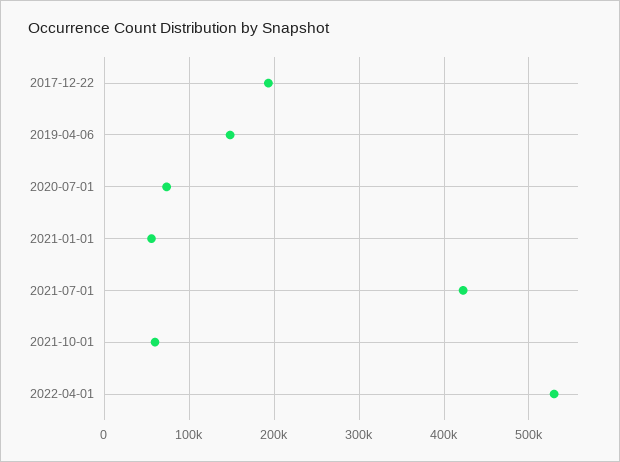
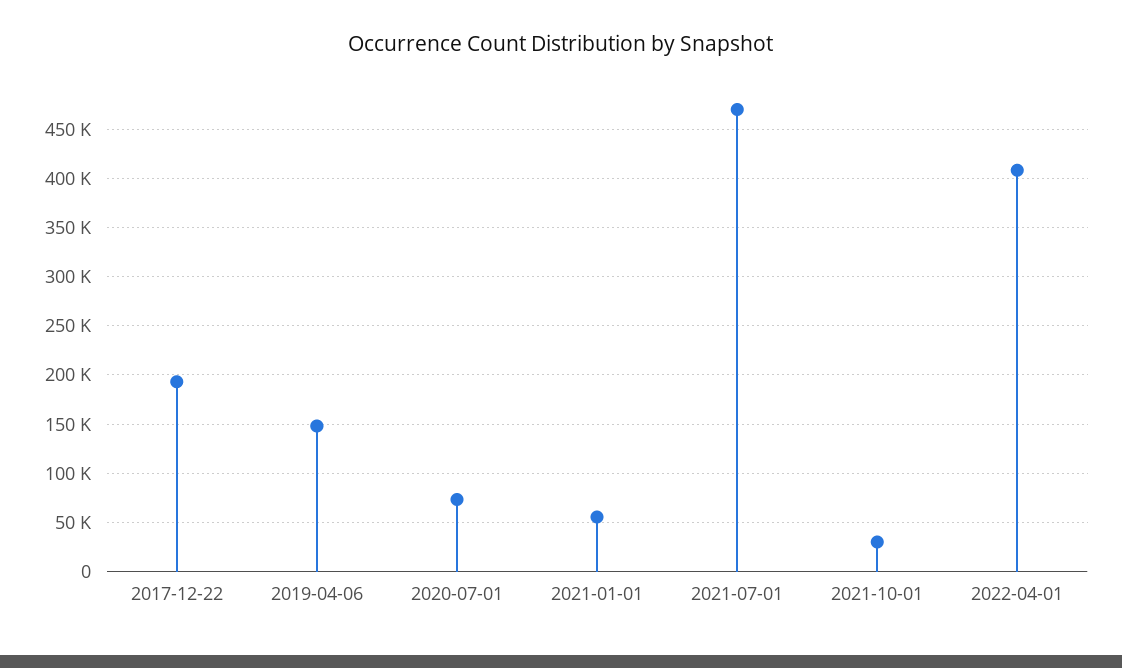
2021-07-01: 420000 -> 470000
2021-10-01: 60000 -> 30000
2022-04-01: 530000 -> 410000

